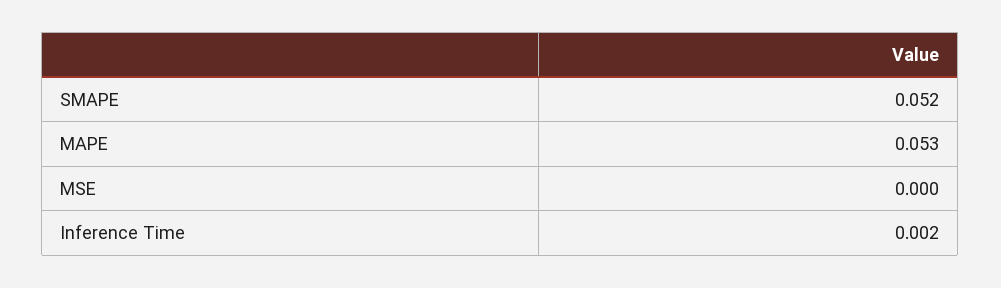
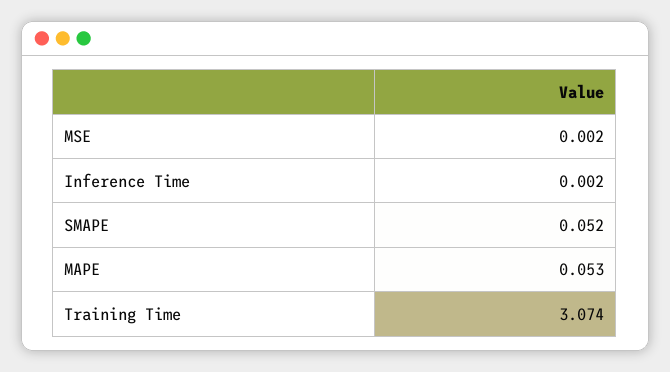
MSE: 0 -> 0.002
Training Time: none -> 3.074

